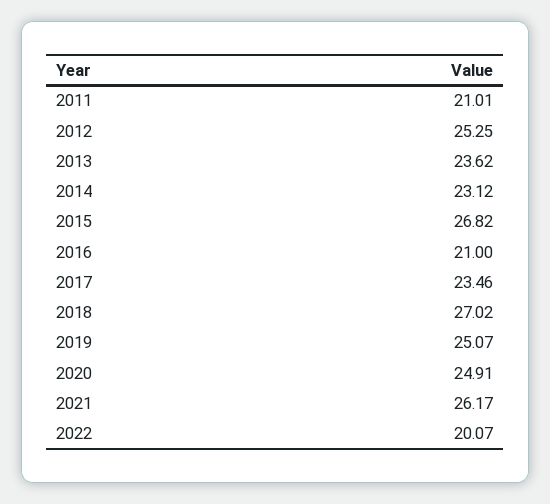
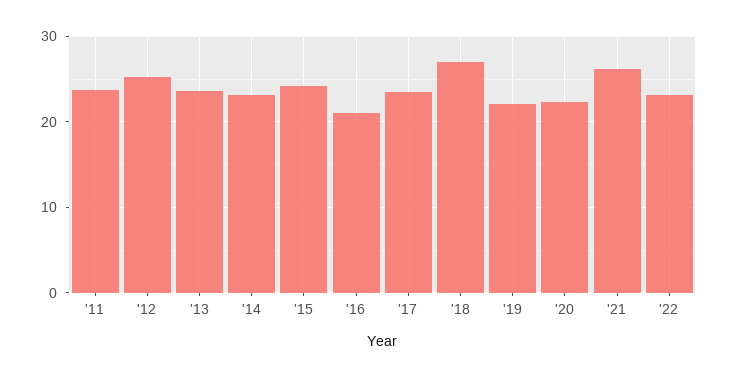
2011: 21.01 -> 24
2015: 26.82 -> 24
2019: 25.07 -> 22
2020: 24.91 -> 22
2022: 20.07 -> 23

